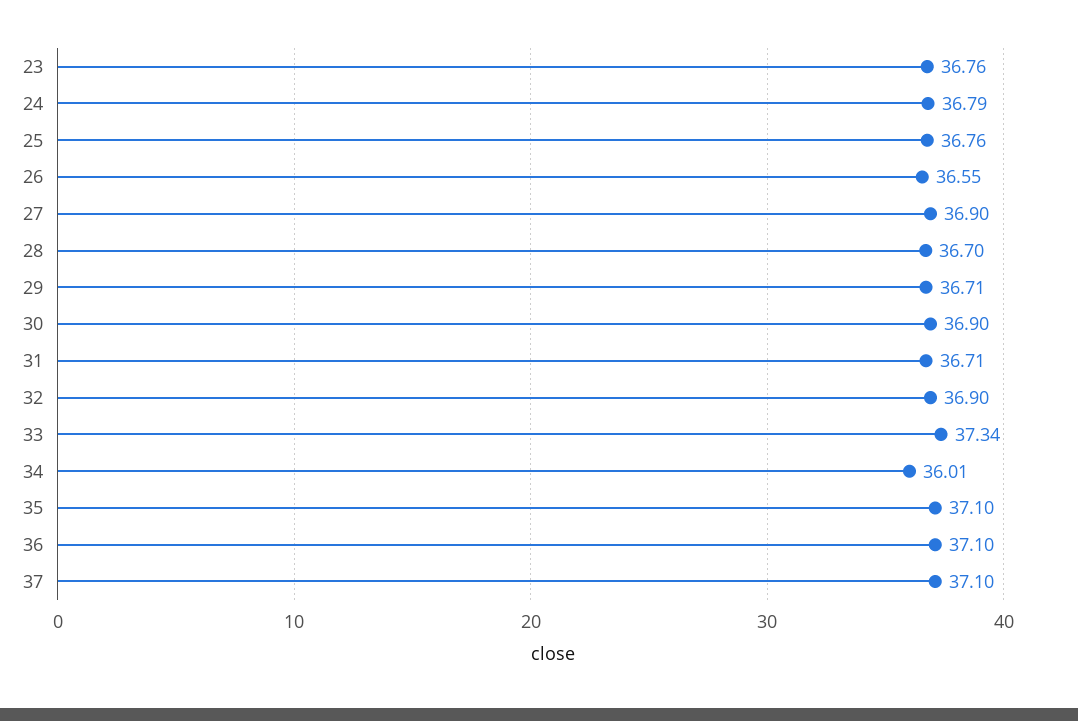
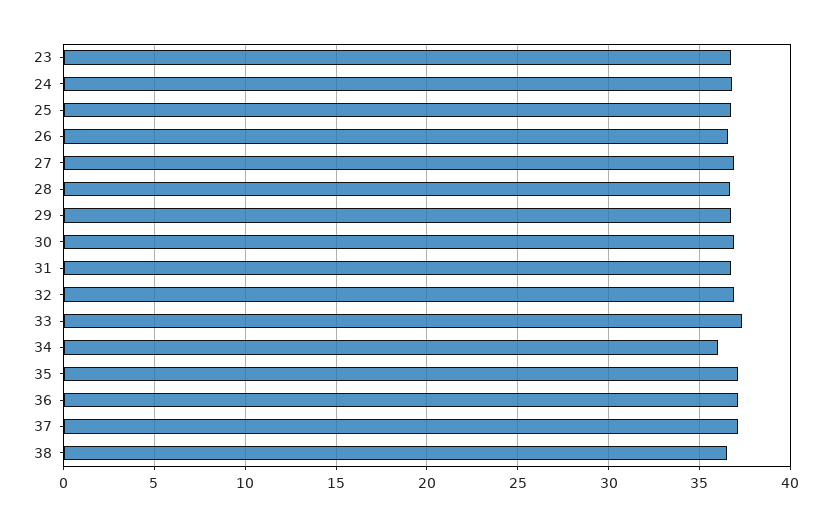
38: none -> 36.5

